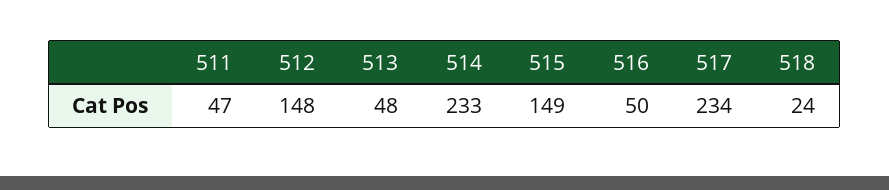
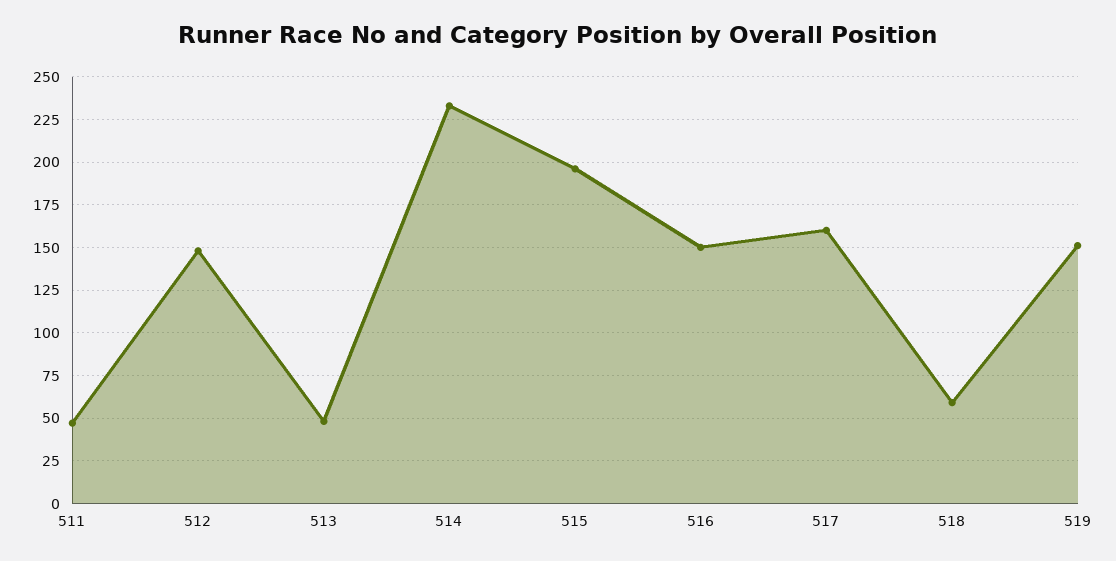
515: 149 -> 195
516: 50 -> 150
517: 234 -> 160
518: 24 -> 60
519: none -> 150

